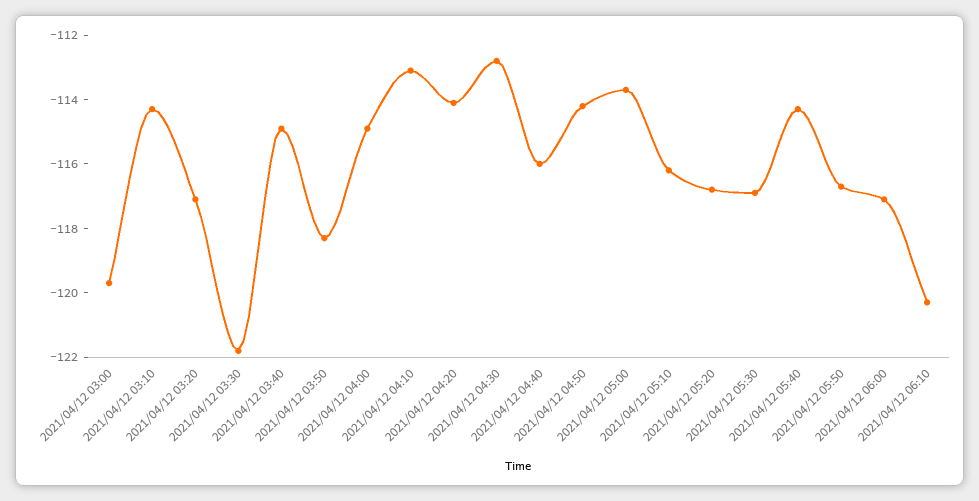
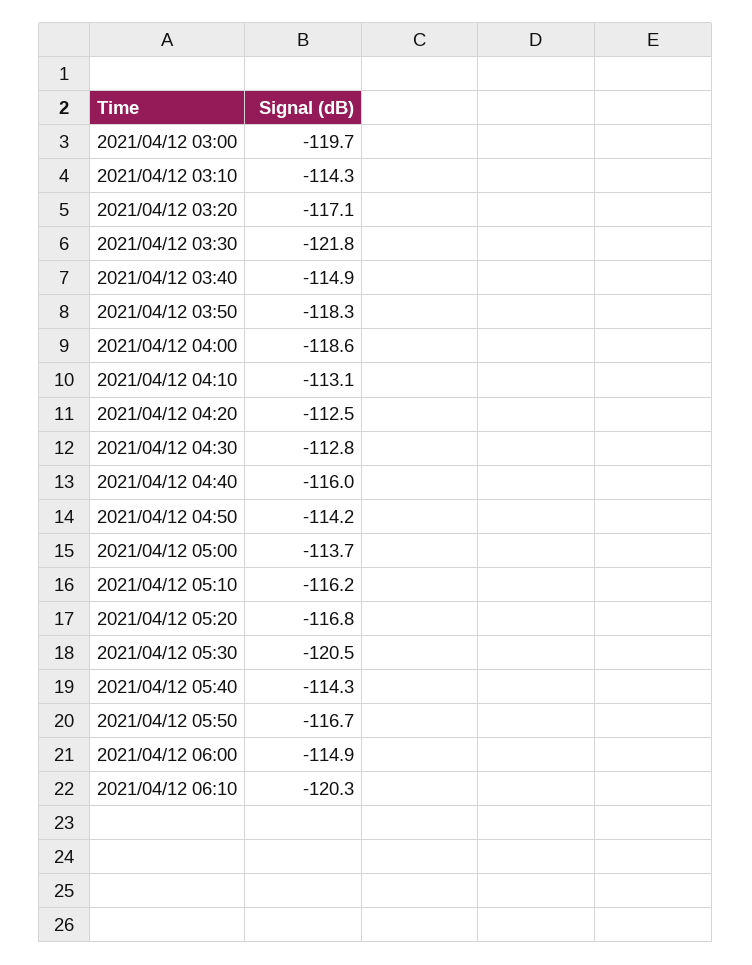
2021/04/12 04:00: -115 -> -118.6
2021/04/12 04:20: -114 -> -112.5
2021/04/12 05:30: -117 -> -120.5
2021/04/12 06:00: -117 -> -114.9

